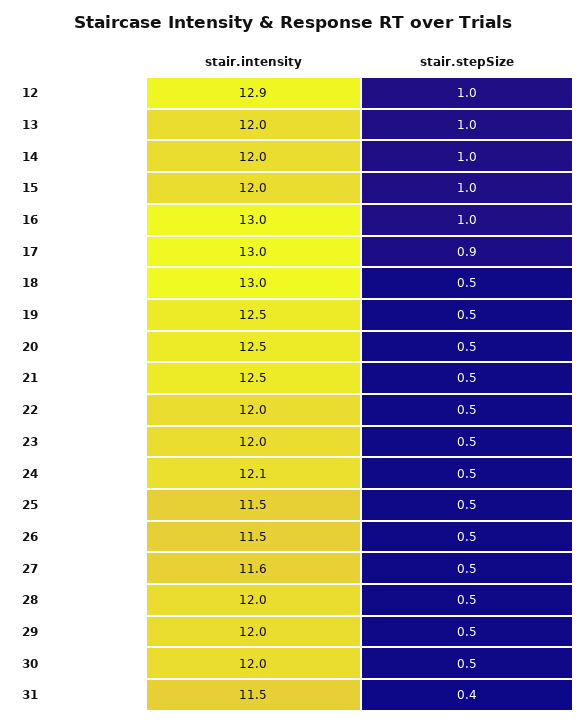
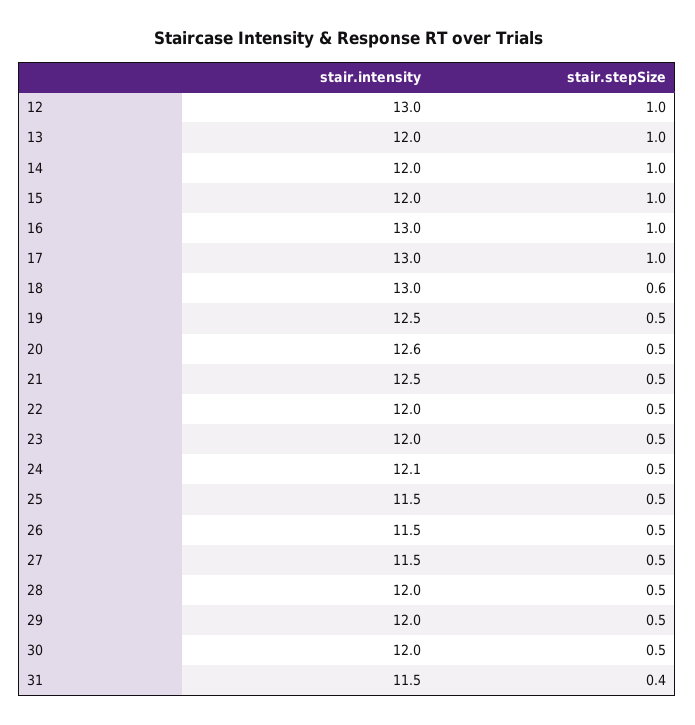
stair.intensity, 12: 12.9 -> 13
stair.stepSize, 17: 0.9 -> 1
stair.stepSize, 18: 0.5 -> 0.6
stair.intensity, 20: 12.5 -> 12.6
stair.intensity, 27: 11.6 -> 11.5

